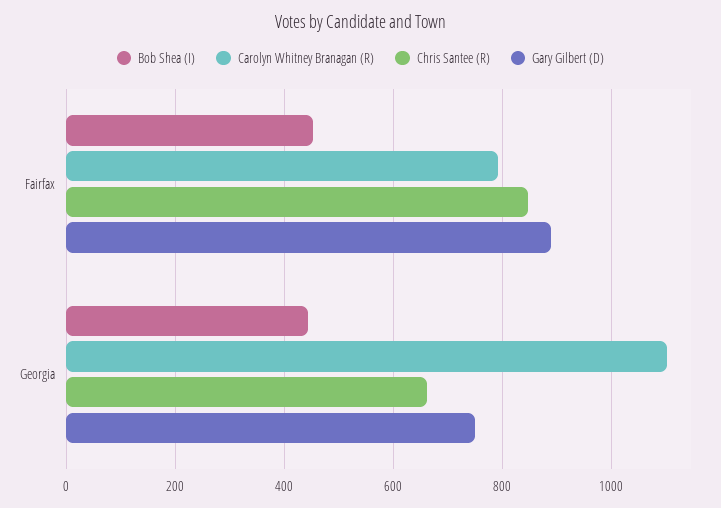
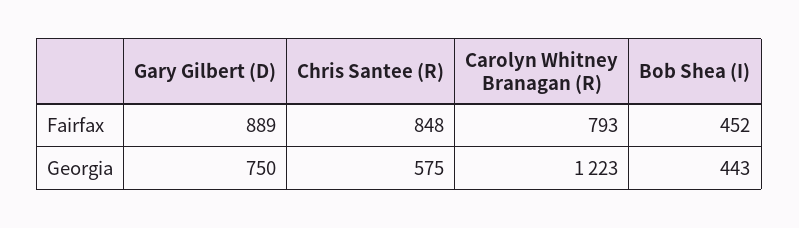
Carolyn Whitney Branagan (R), Georgia: 1100 -> 1223
Chris Santee (R), Georgia: 660 -> 575

